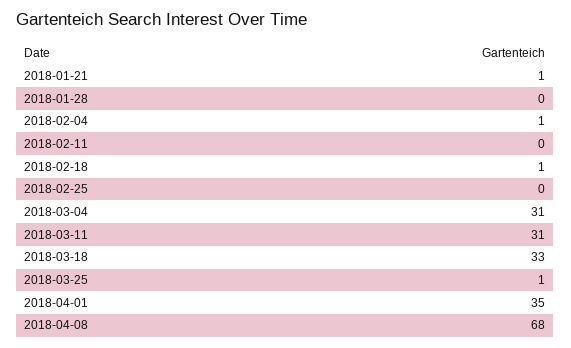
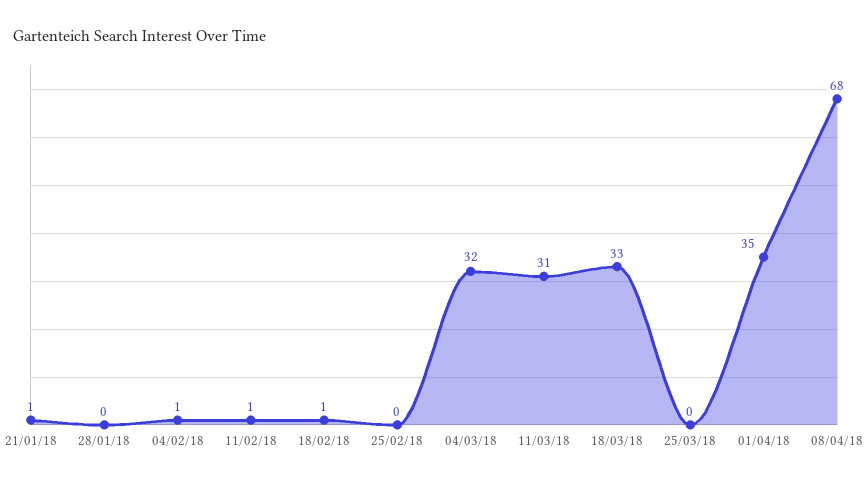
2018-02-11: 0 -> 1
2018-03-04: 31 -> 32
2018-03-25: 1 -> 0

